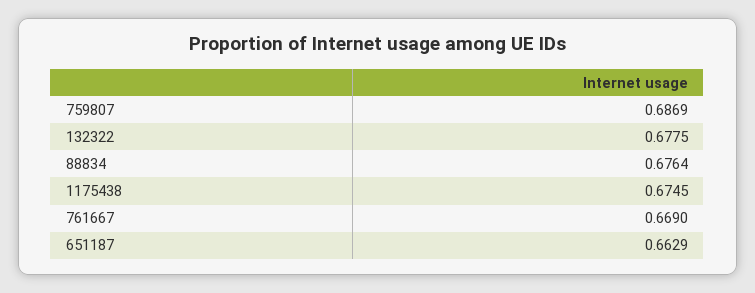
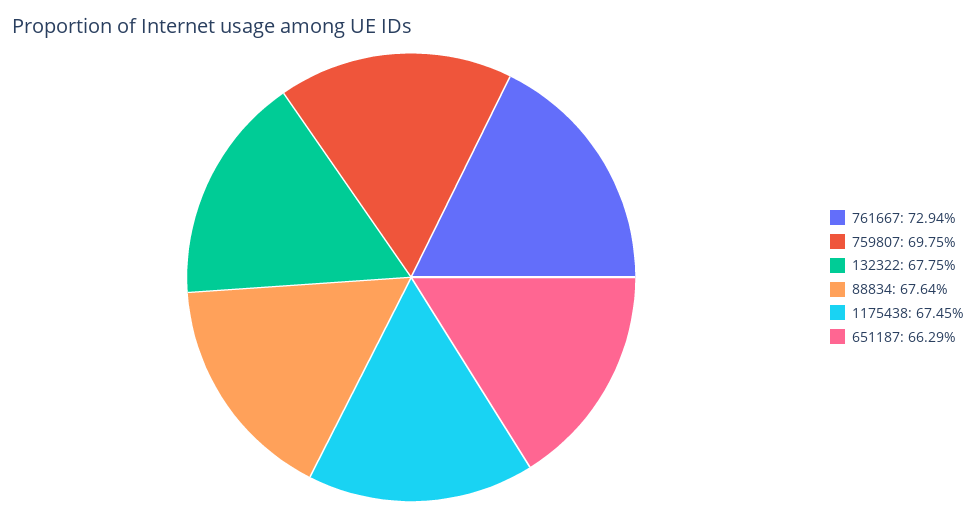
759807: 0.6869 -> 0.6975
761667: 0.669 -> 0.7294

